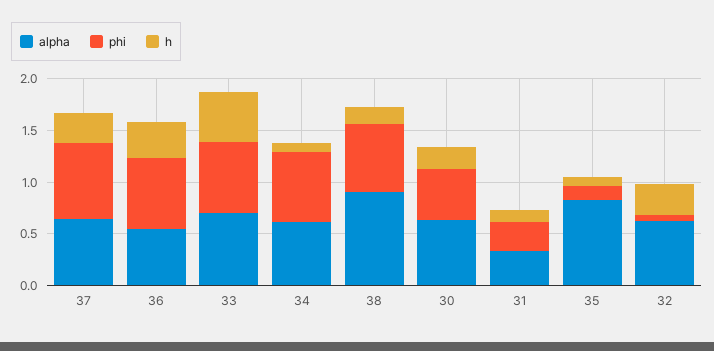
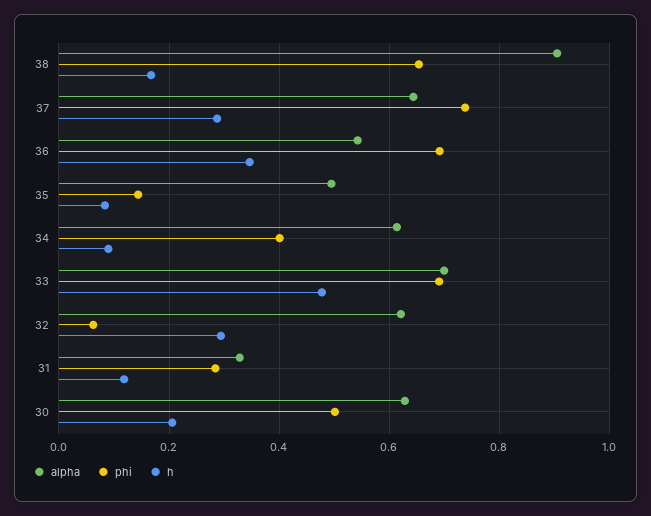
phi, 34: 0.7 -> 0.4
alpha, 35: 0.8 -> 0.5

